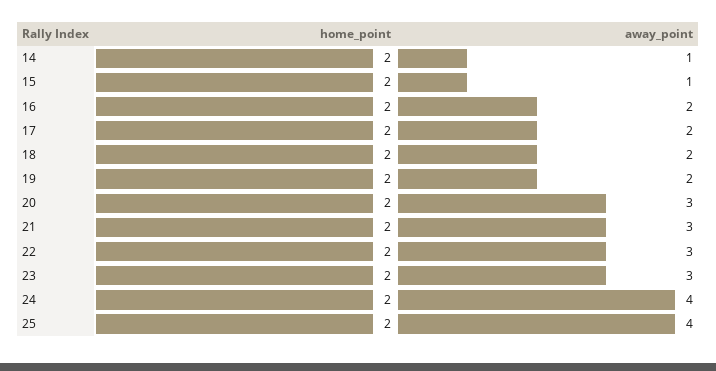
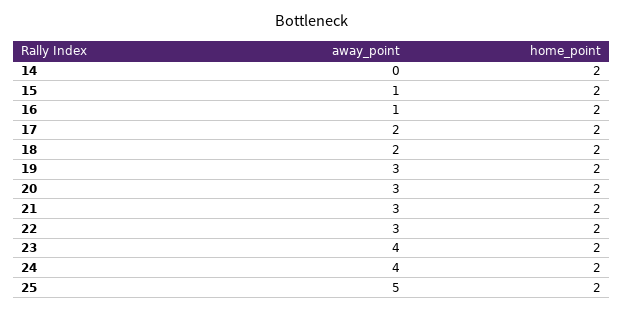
away_point, 14: 1 -> 0
away_point, 16: 2 -> 1
away_point, 19: 2 -> 3
away_point, 23: 3 -> 4
away_point, 25: 4 -> 5

